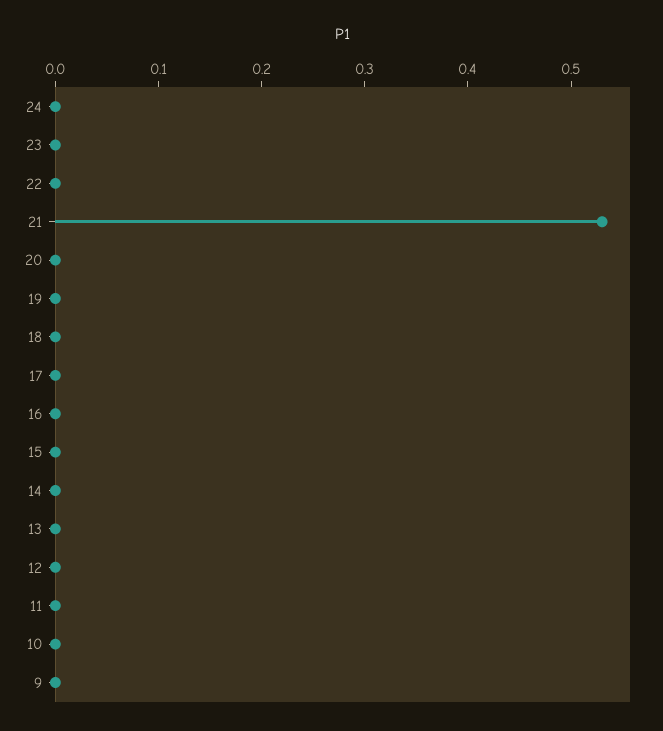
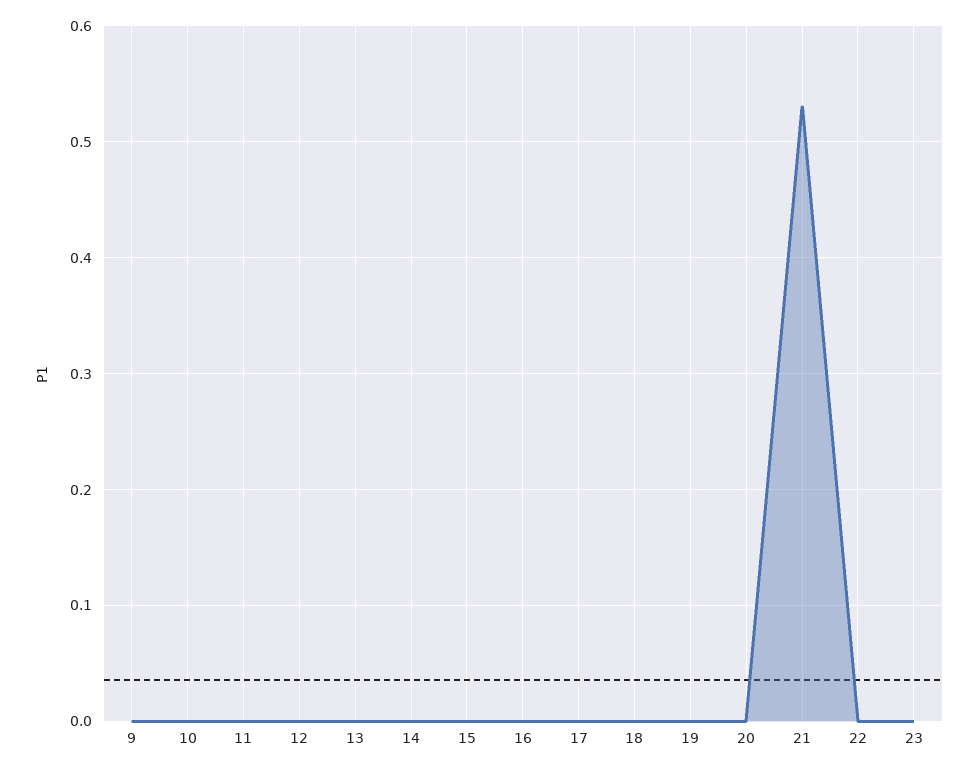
24: 0 -> none

